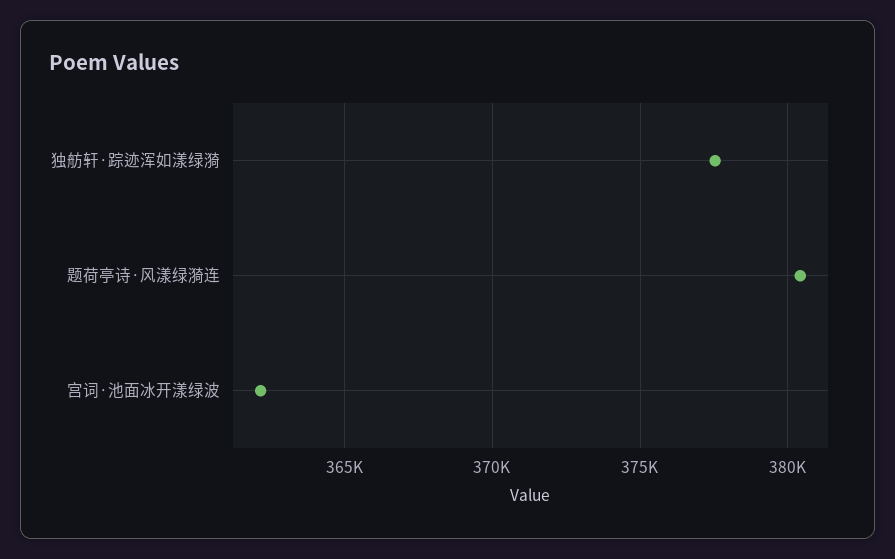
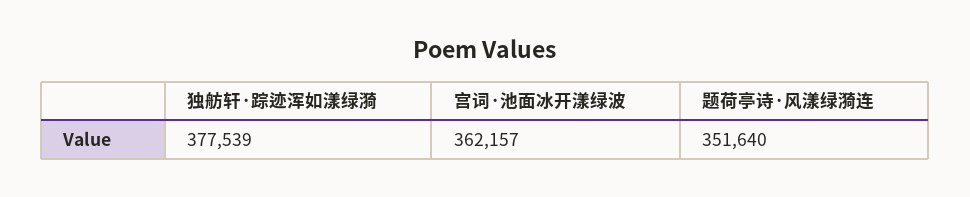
题荷亭诗·风漾绿漪连: 380500 -> 351640

